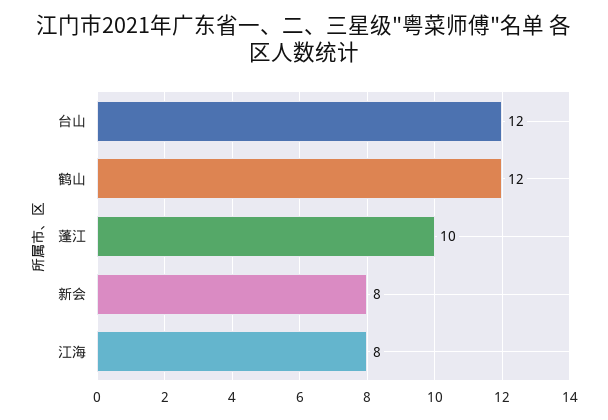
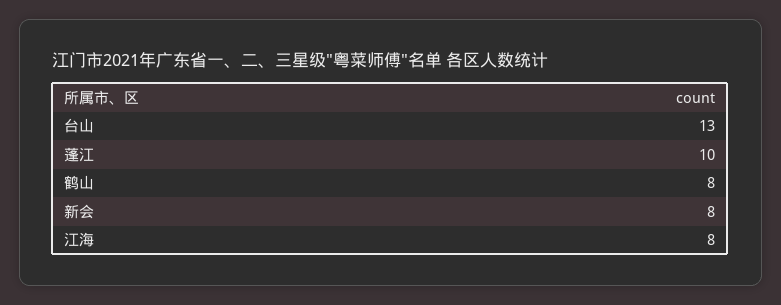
台山: 12 -> 13
鹤山: 12 -> 8

